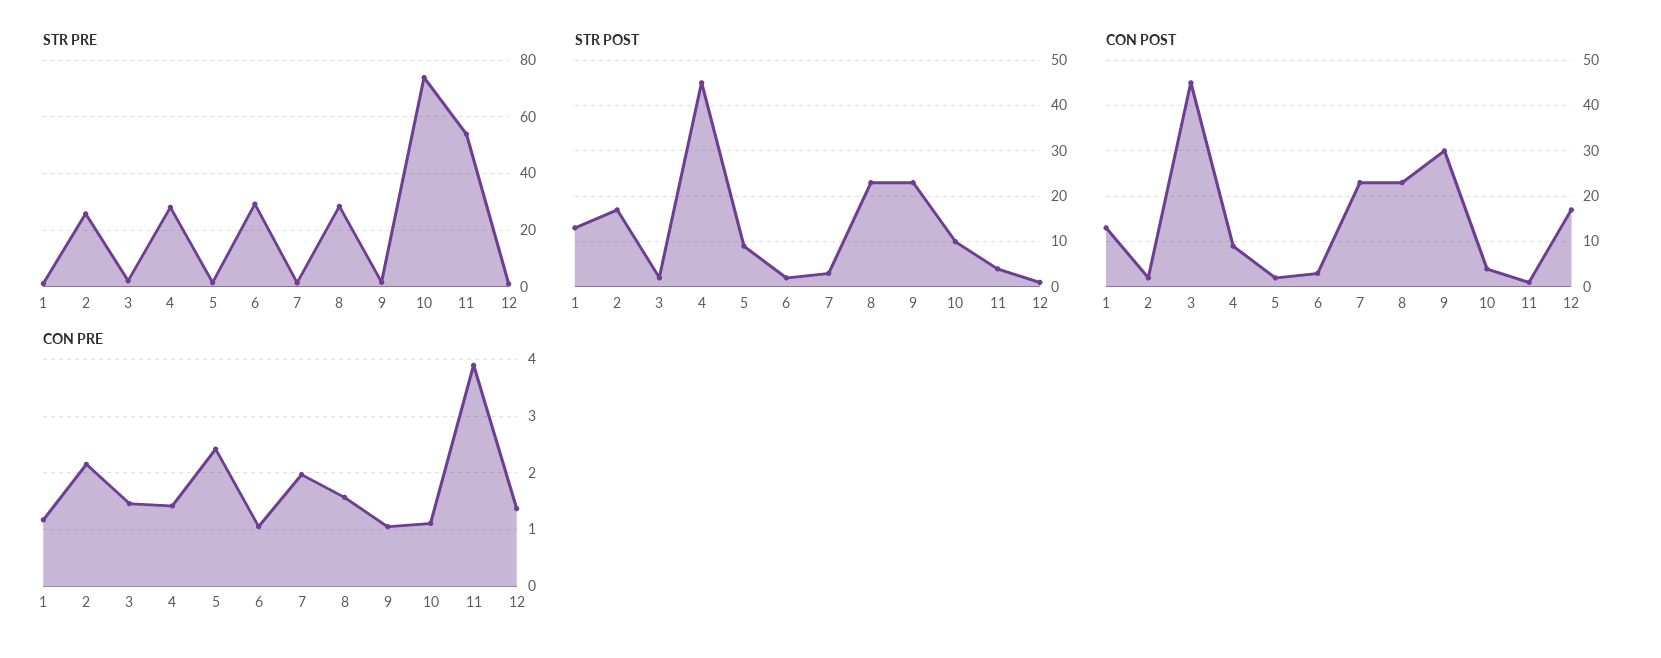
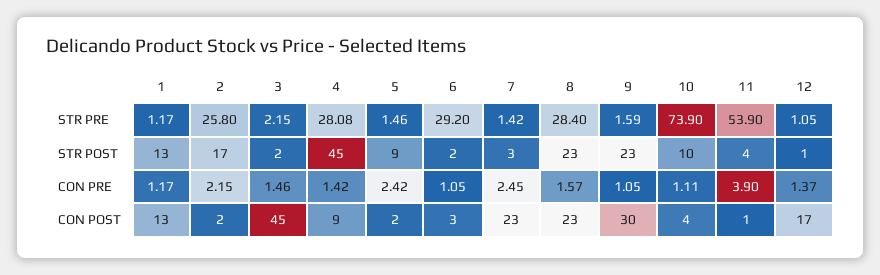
CON PRE, 7: 2 -> 2.45

